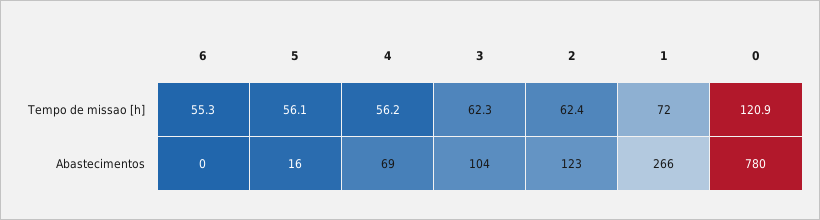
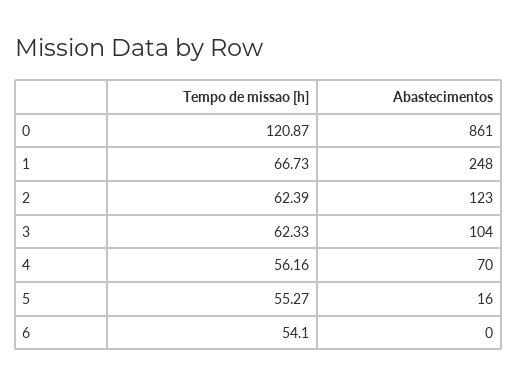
6, Tempo de missao [h]: 55.3 -> 54.1
5, Tempo de missao [h]: 56.1 -> 55.27
1, Tempo de missao [h]: 72 -> 66.73
4, Abastecimentos: 69 -> 70
1, Abastecimentos: 266 -> 248
0, Abastecimentos: 780 -> 861

